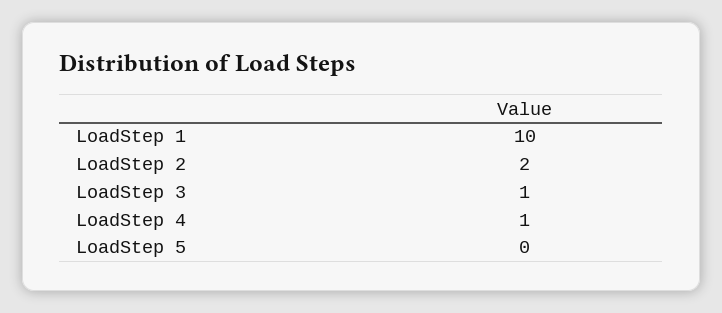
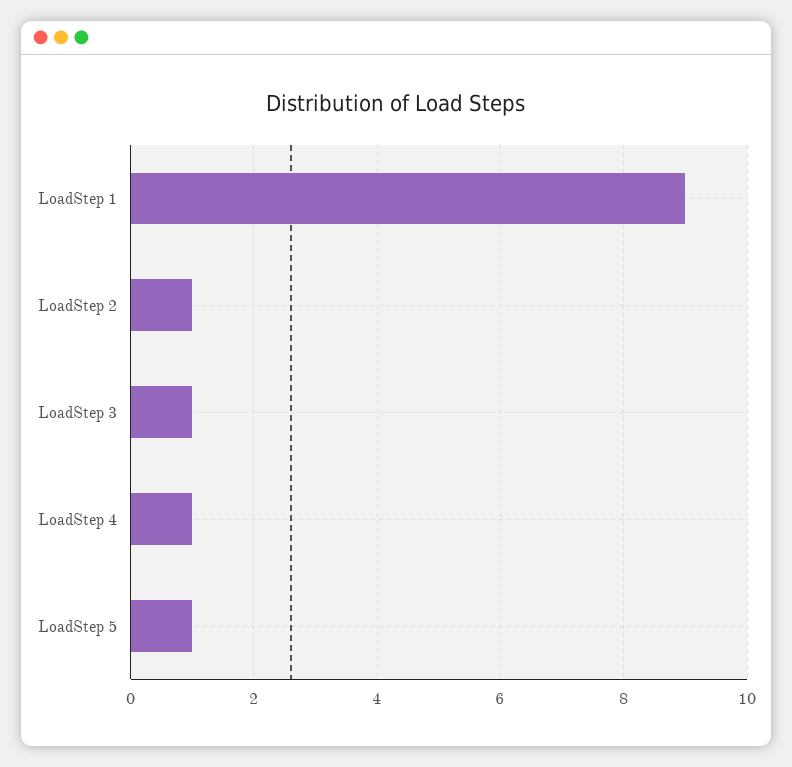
LoadStep 1: 10 -> 9
LoadStep 2: 2 -> 1
LoadStep 5: 0 -> 1

